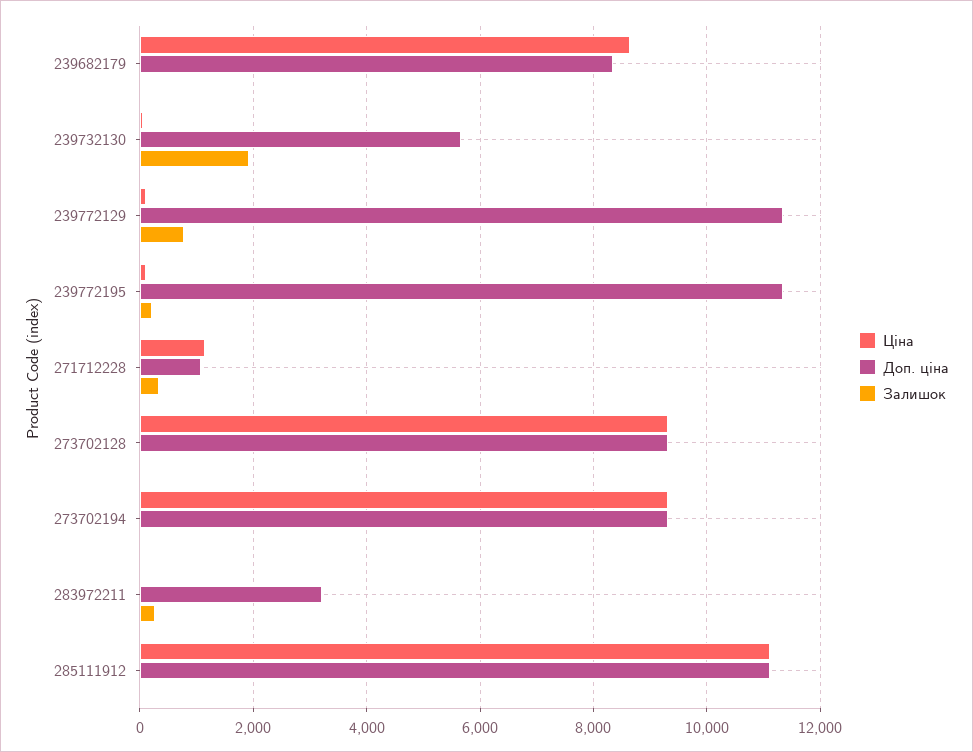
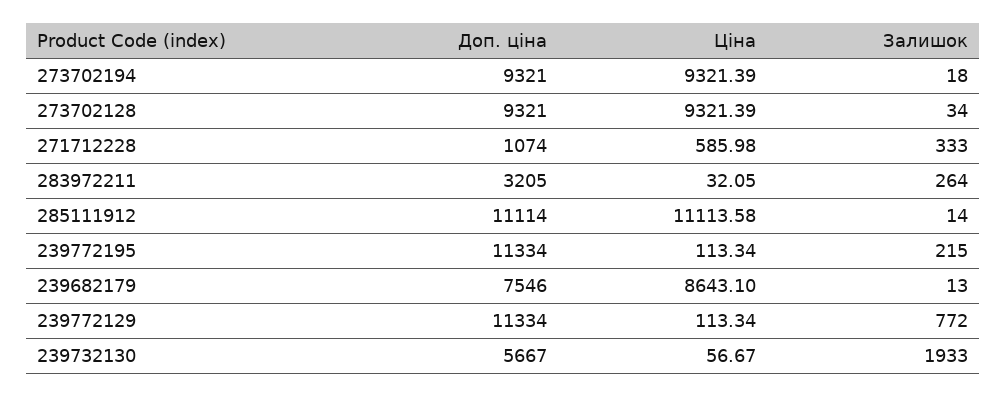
Доп. ціна, 239682179: 8400 -> 7546
Ціна, 271712228: 1200 -> 585.98

